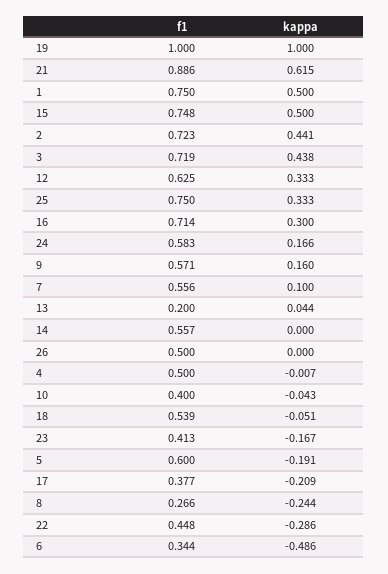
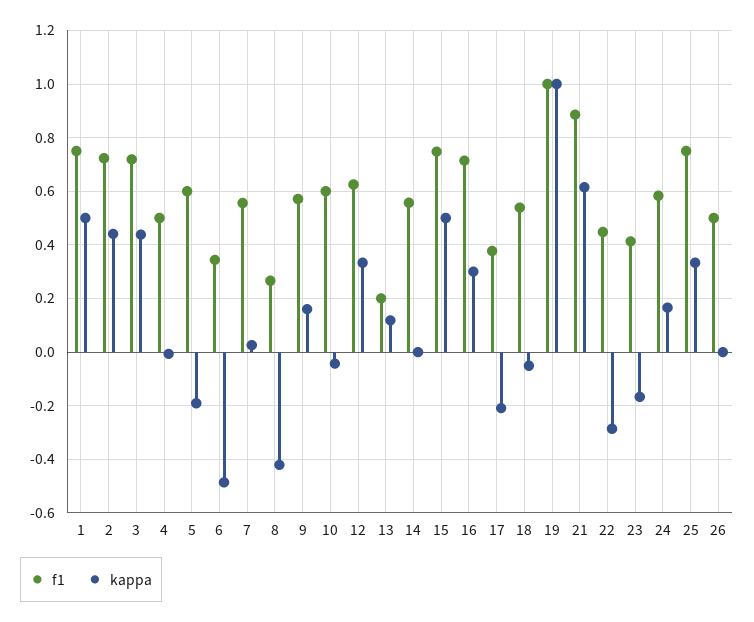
kappa, 7: 0.1 -> 0.025
kappa, 13: 0.044 -> 0.125
f1, 10: 0.4 -> 0.6
kappa, 8: -0.244 -> -0.425

